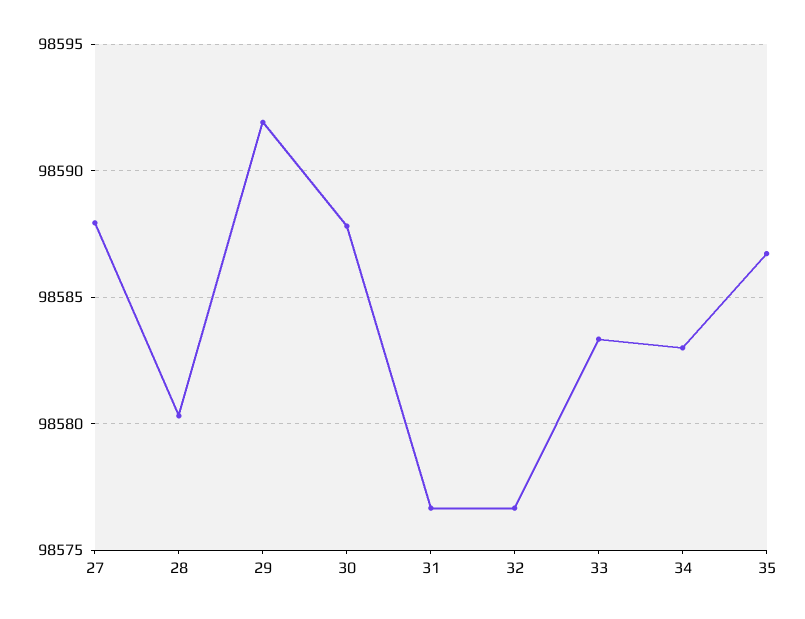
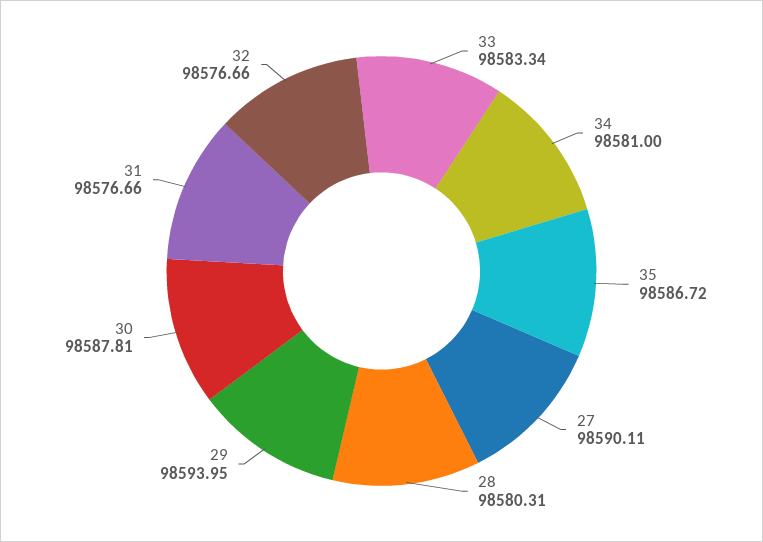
27: 98588 -> 98590.11
29: 98592 -> 98593.95
34: 98583 -> 98581

